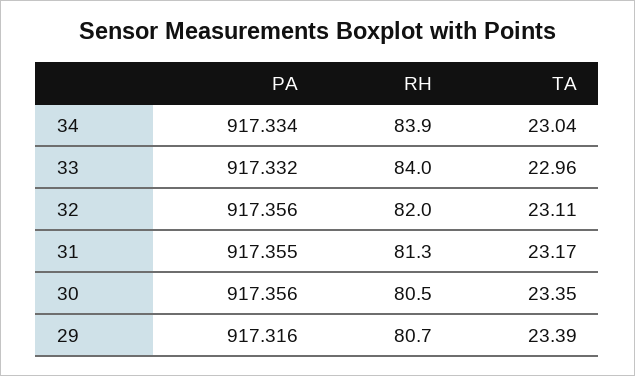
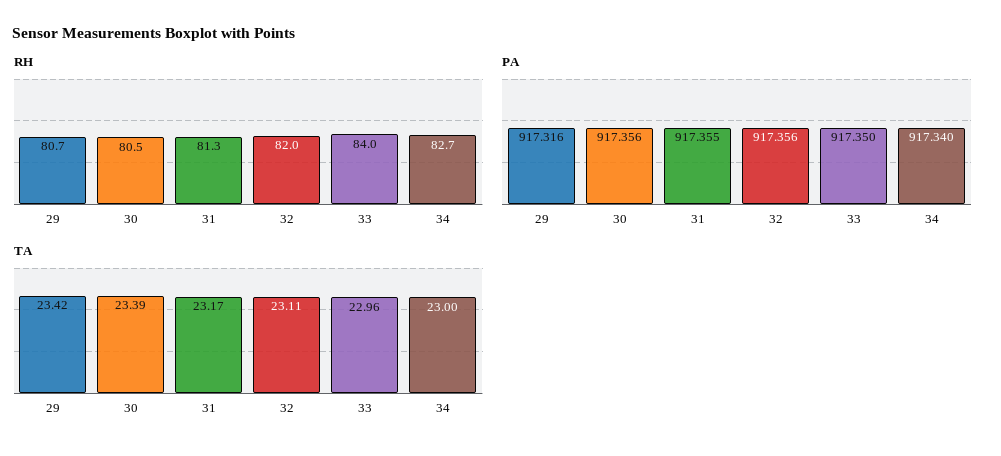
PA, 34: 917.334 -> 917.34
RH, 34: 83.9 -> 82.7
TA, 34: 23.04 -> 23
PA, 33: 917.332 -> 917.35
TA, 30: 23.35 -> 23.39
TA, 29: 23.39 -> 23.42

